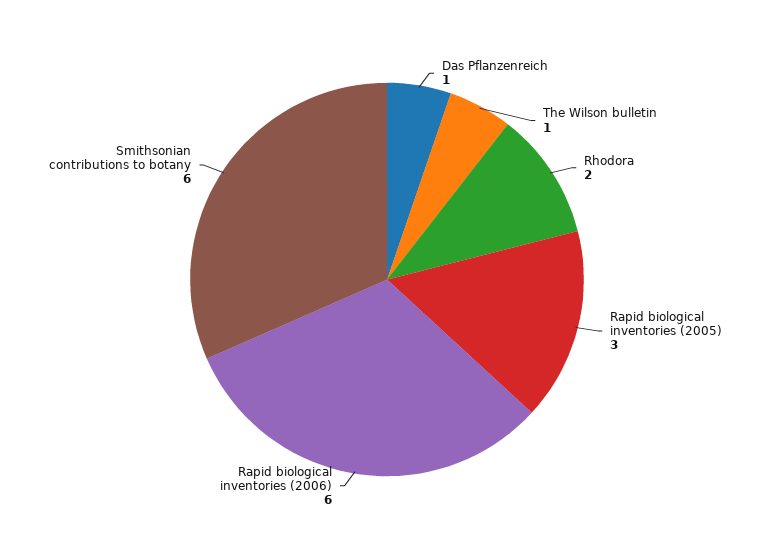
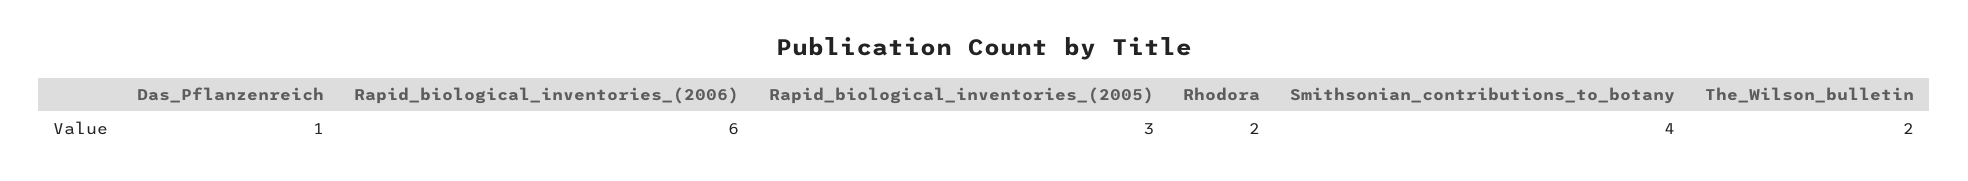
The Wilson bulletin: 1 -> 2
Smithsonian contributions to botany: 6 -> 4

